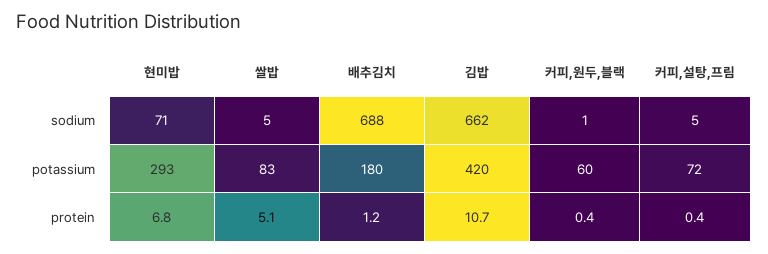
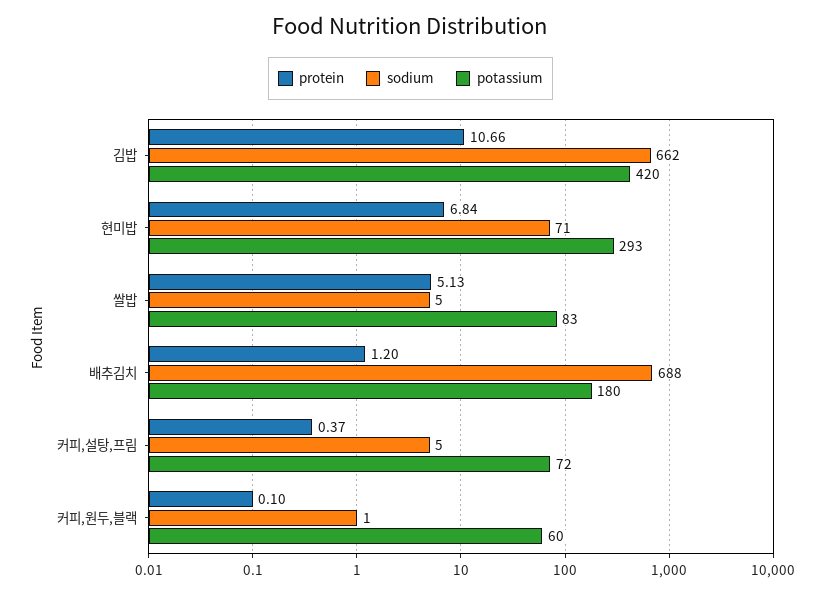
protein, 커피,원두,블랙: 0.4 -> 0.1

